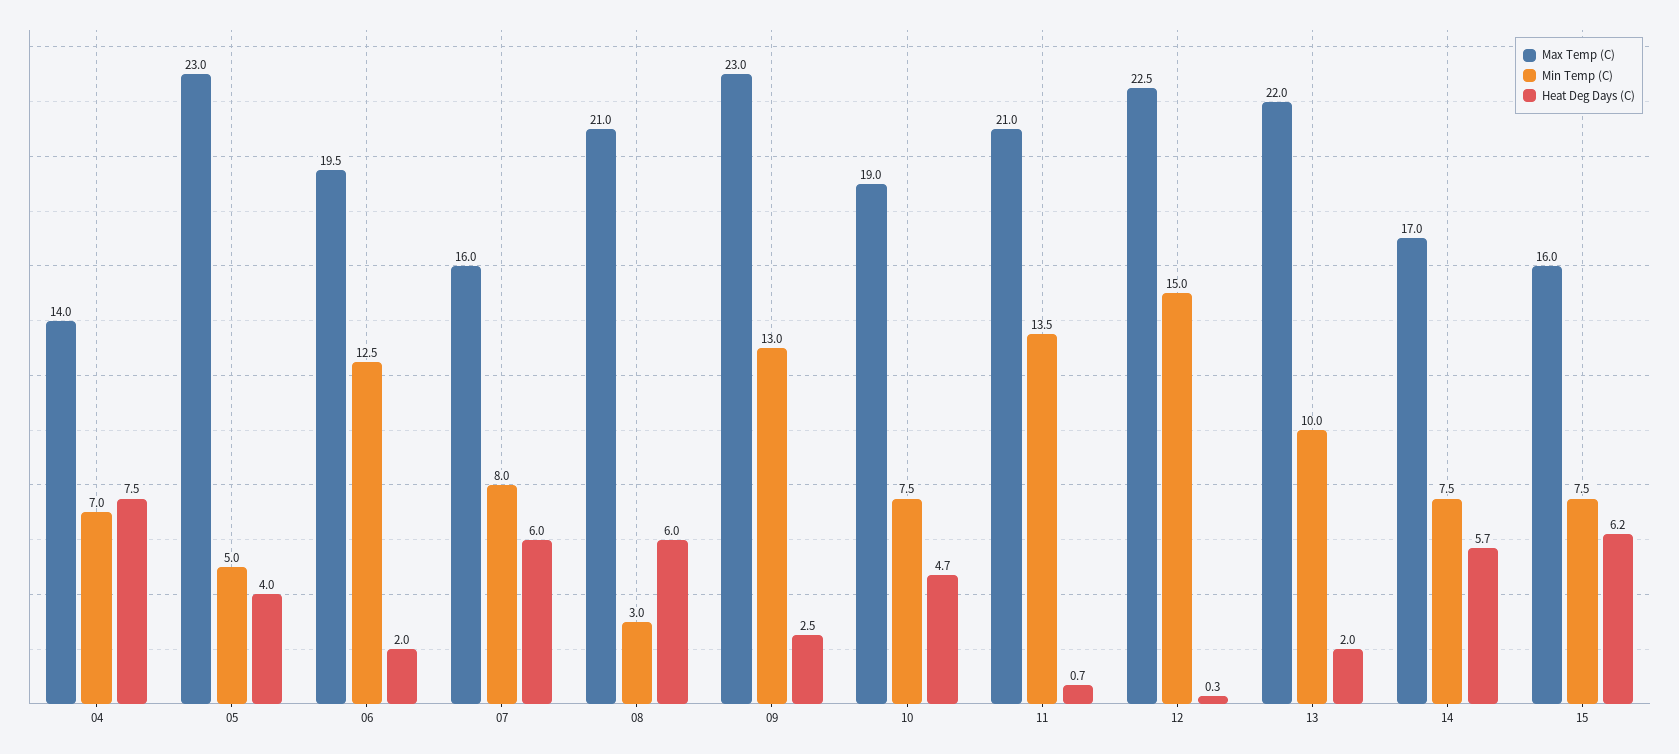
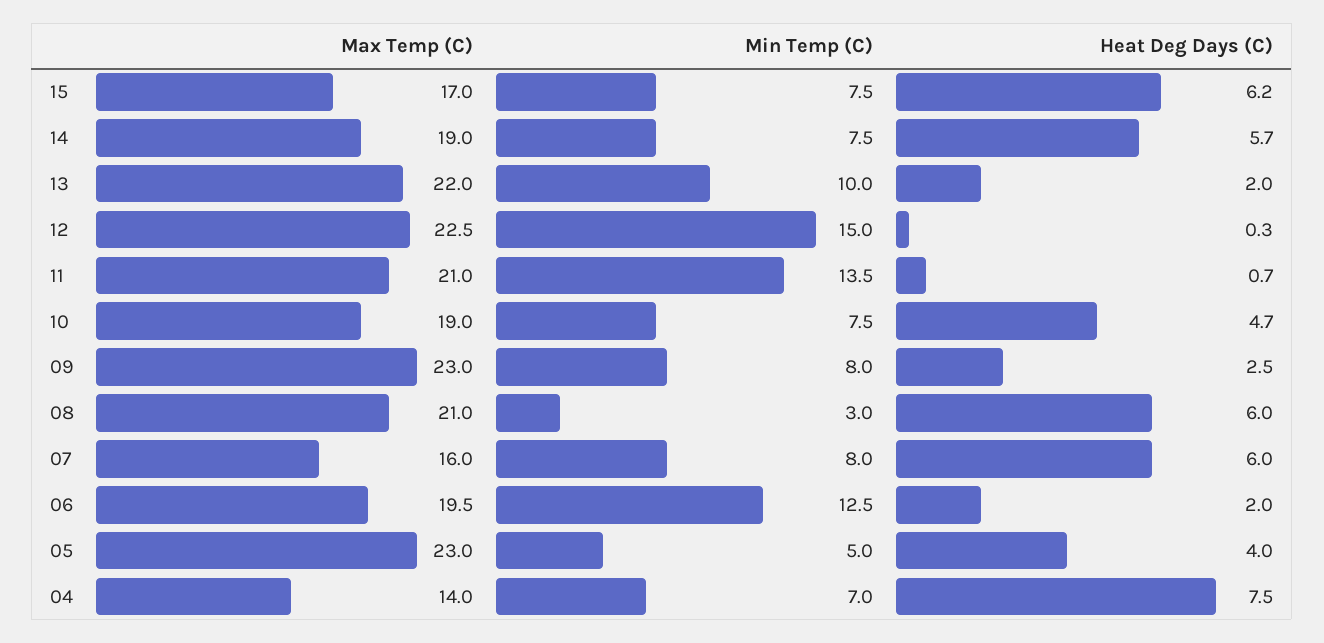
Min Temp (C), 09: 13 -> 8
Max Temp (C), 14: 17 -> 19
Max Temp (C), 15: 16 -> 17

